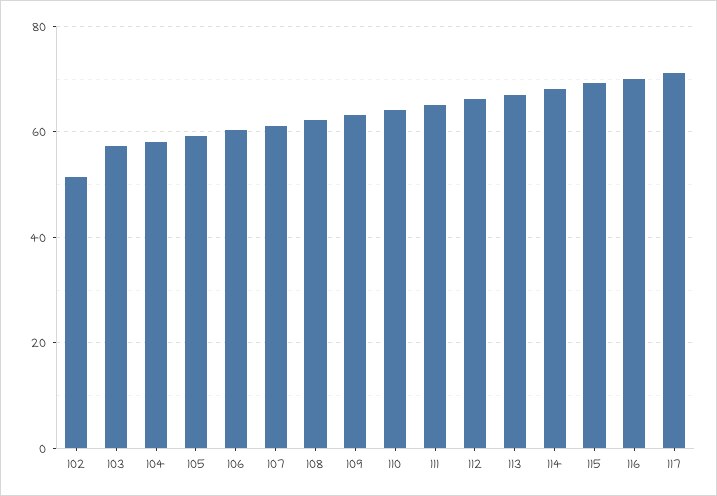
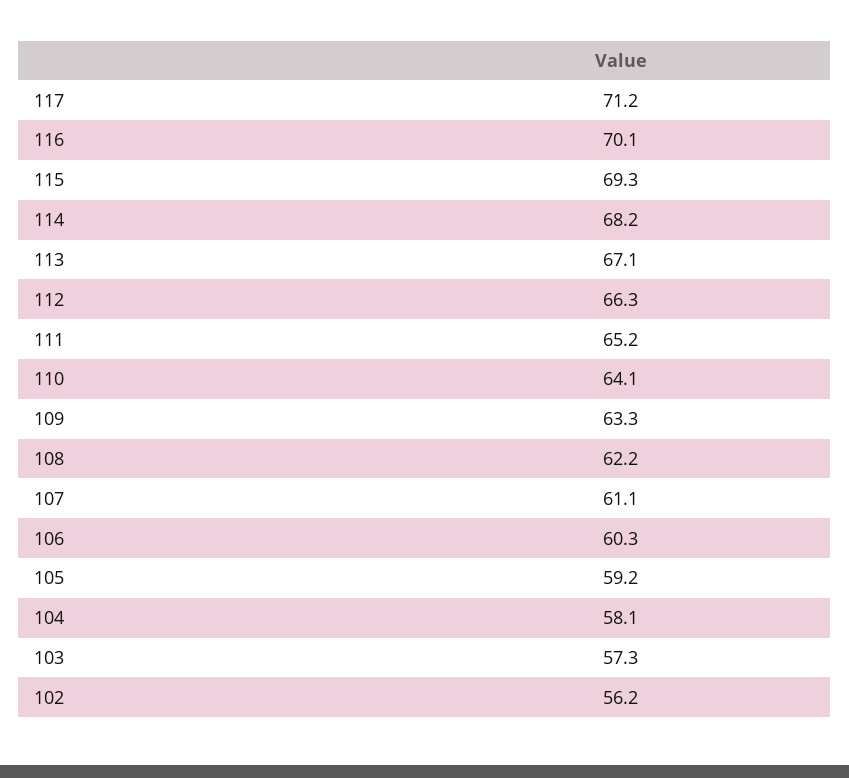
102: 52 -> 56.2

